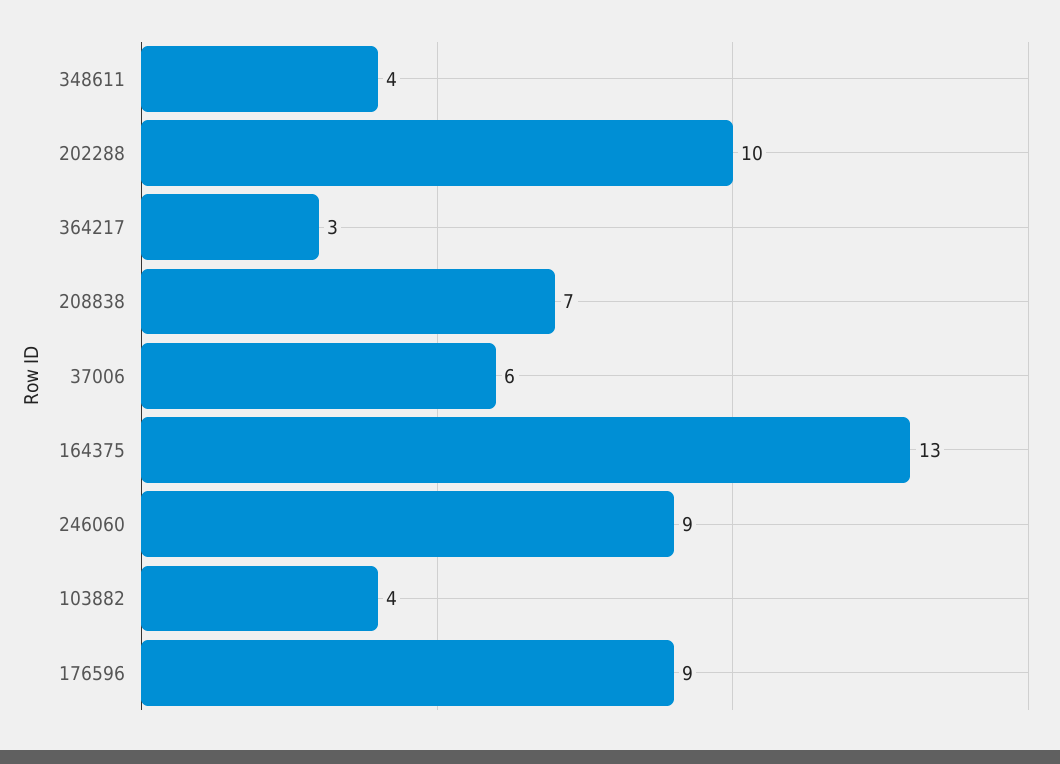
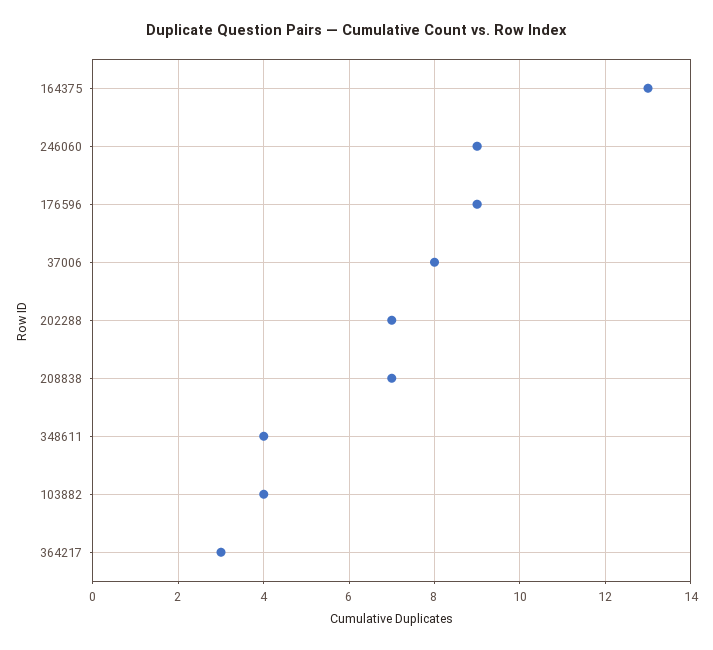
202288: 10 -> 7
37006: 6 -> 8

